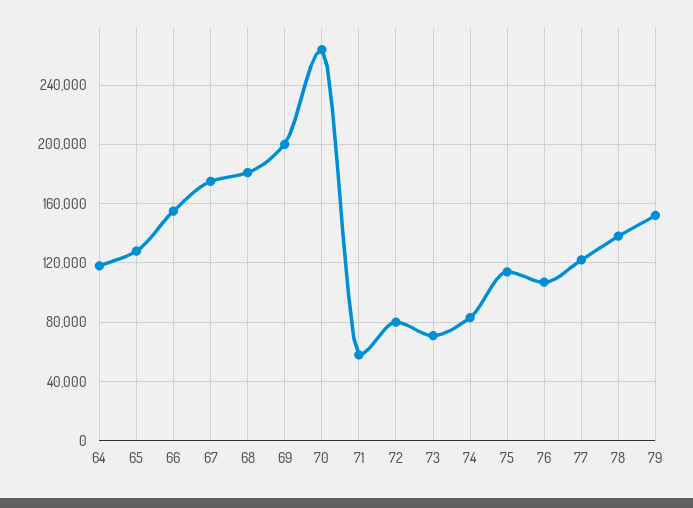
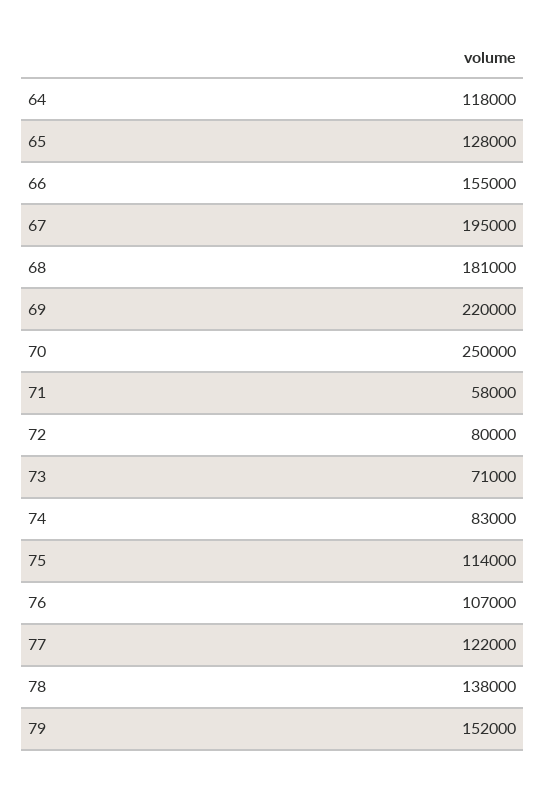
67: 175000 -> 195000
69: 200000 -> 220000
70: 265000 -> 250000

